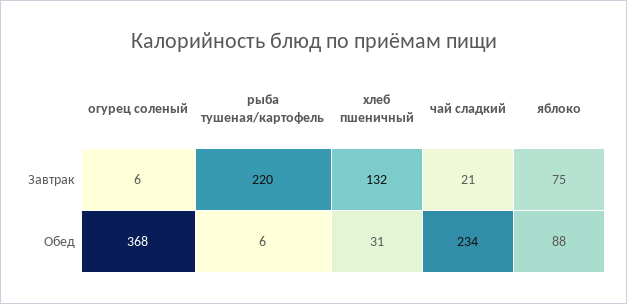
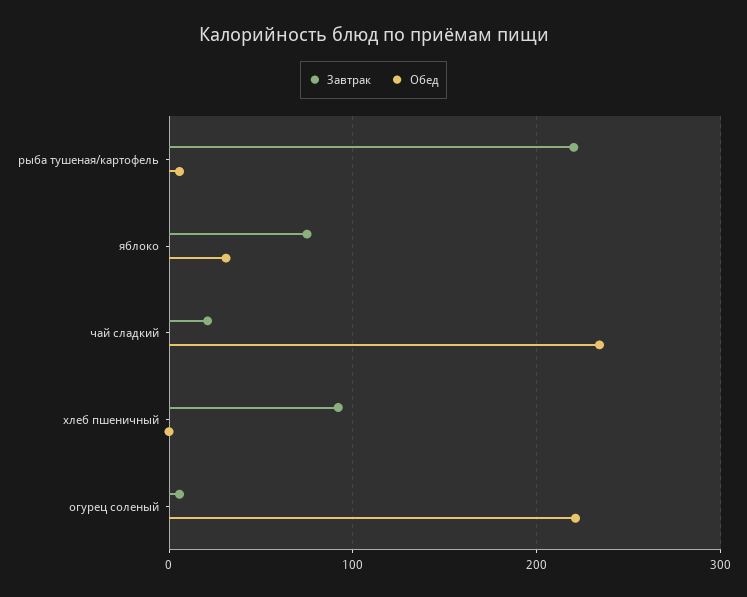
Завтрак, хлеб пшеничный: 132 -> 90
Обед, огурец соленый: 368 -> 220
Обед, хлеб пшеничный: 31 -> 0
Обед, яблоко: 88 -> 30

